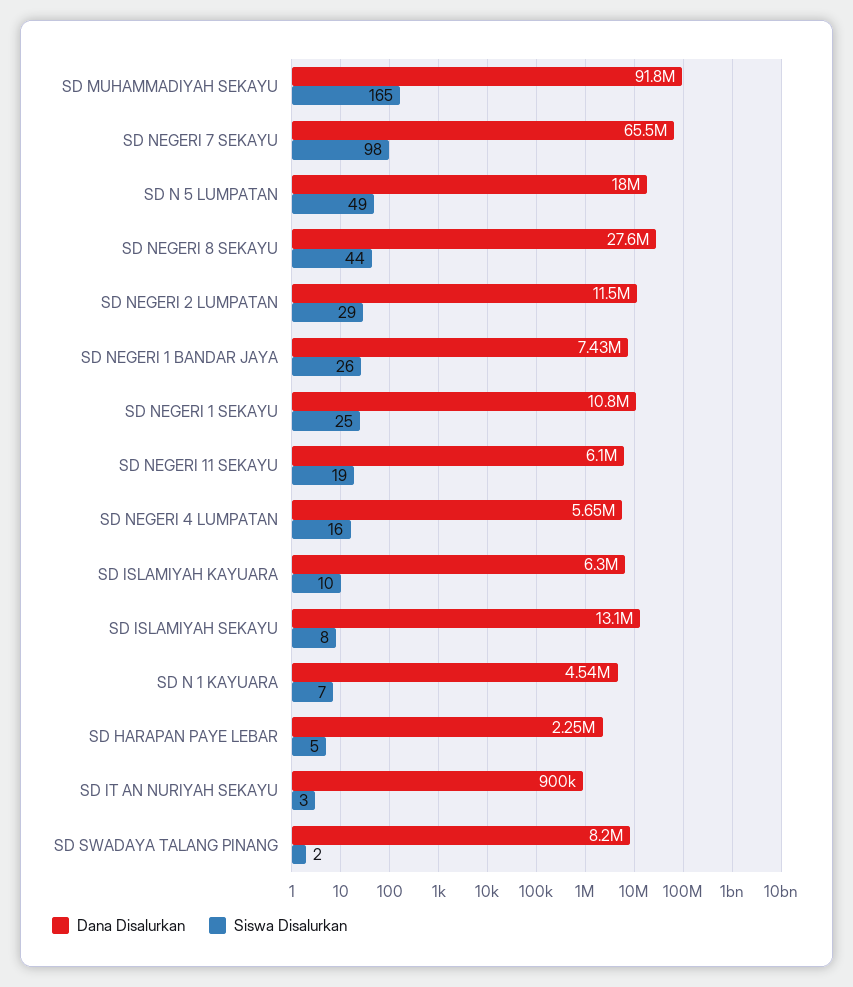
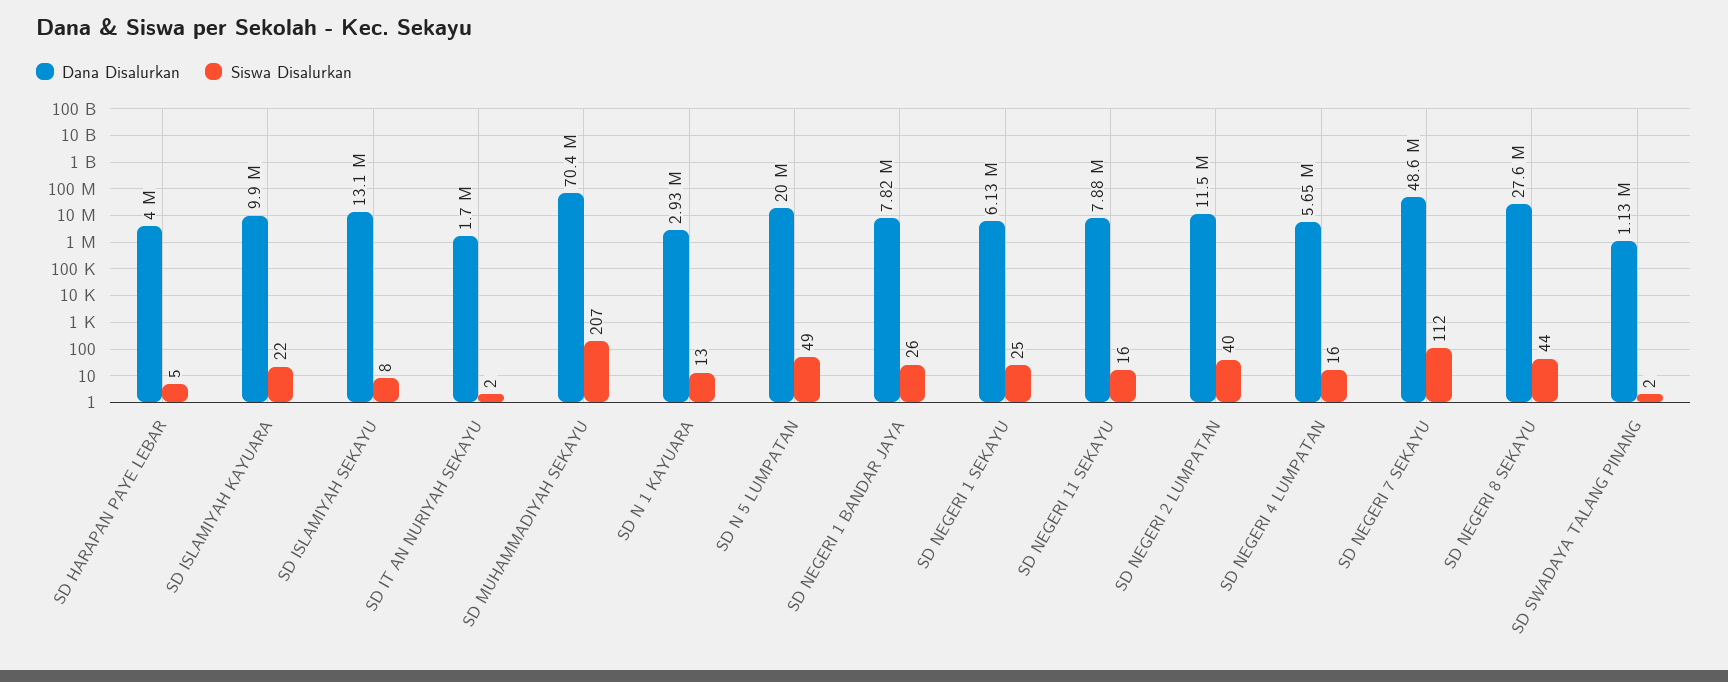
Dana Disalurkan, SD MUHAMMADIYAH SEKAYU: 91800000 -> 70400000
Siswa Disalurkan, SD MUHAMMADIYAH SEKAYU: 165 -> 207
Dana Disalurkan, SD NEGERI 7 SEKAYU: 65500000 -> 48600000
Siswa Disalurkan, SD NEGERI 7 SEKAYU: 98 -> 112
Dana Disalurkan, SD N 5 LUMPATAN: 18000000 -> 20000000
Siswa Disalurkan, SD NEGERI 2 LUMPATAN: 29 -> 40
Dana Disalurkan, SD NEGERI 1 BANDAR JAYA: 7430000 -> 7820000
Dana Disalurkan, SD NEGERI 1 SEKAYU: 10800000 -> 6130000
Dana Disalurkan, SD NEGERI 11 SEKAYU: 6100000 -> 7880000
Siswa Disalurkan, SD NEGERI 11 SEKAYU: 19 -> 16
Dana Disalurkan, SD ISLAMIYAH KAYUARA: 6300000 -> 9900000
Siswa Disalurkan, SD ISLAMIYAH KAYUARA: 10 -> 22
Dana Disalurkan, SD N 1 KAYUARA: 4540000 -> 2930000
Siswa Disalurkan, SD N 1 KAYUARA: 7 -> 13
Dana Disalurkan, SD HARAPAN PAYE LEBAR: 2250000 -> 4000000
Dana Disalurkan, SD IT AN NURIYAH SEKAYU: 900000 -> 1700000
Siswa Disalurkan, SD IT AN NURIYAH SEKAYU: 3 -> 2
Dana Disalurkan, SD SWADAYA TALANG PINANG: 8200000 -> 1130000

